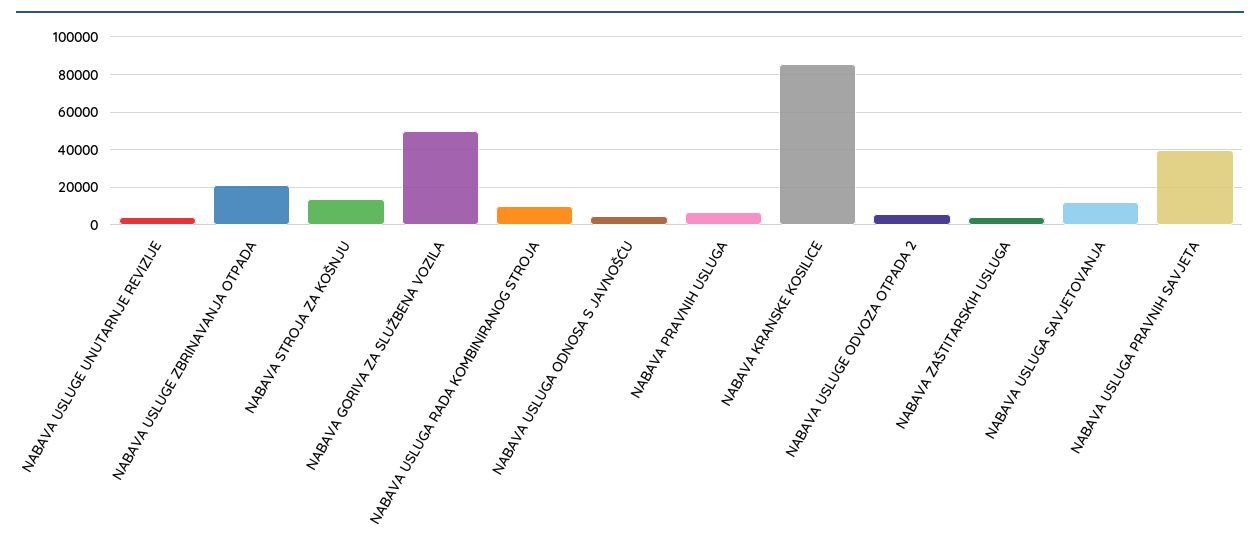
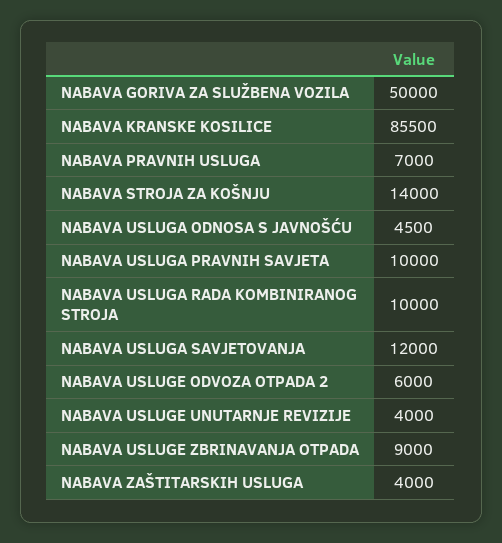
NABAVA USLUGE ZBRINAVANJA OTPADA: 20000 -> 9000
NABAVA USLUGA PRAVNIH SAVJETA: 40000 -> 10000

